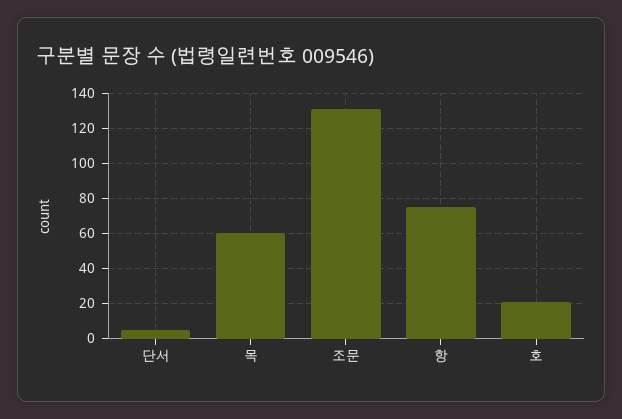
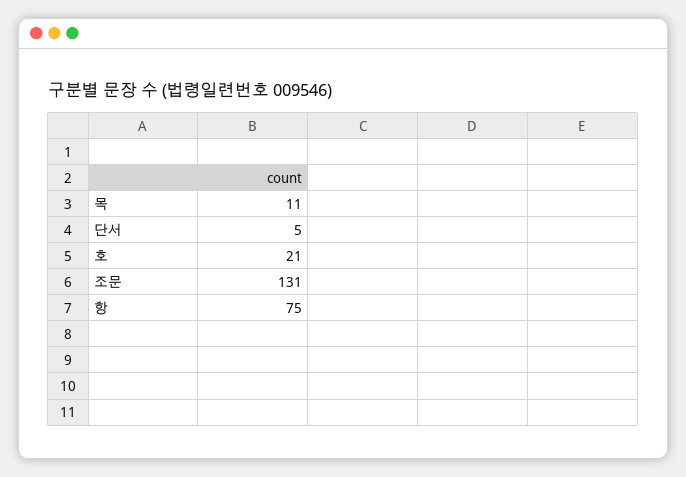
목: 60 -> 11

